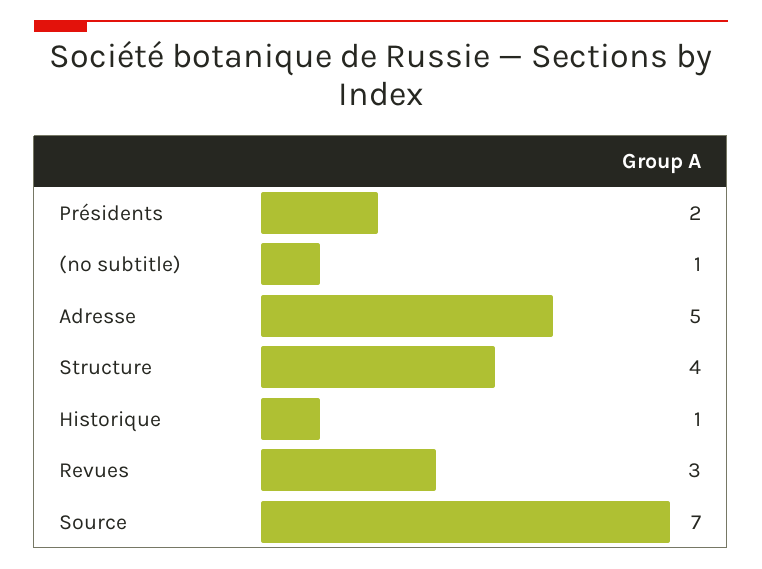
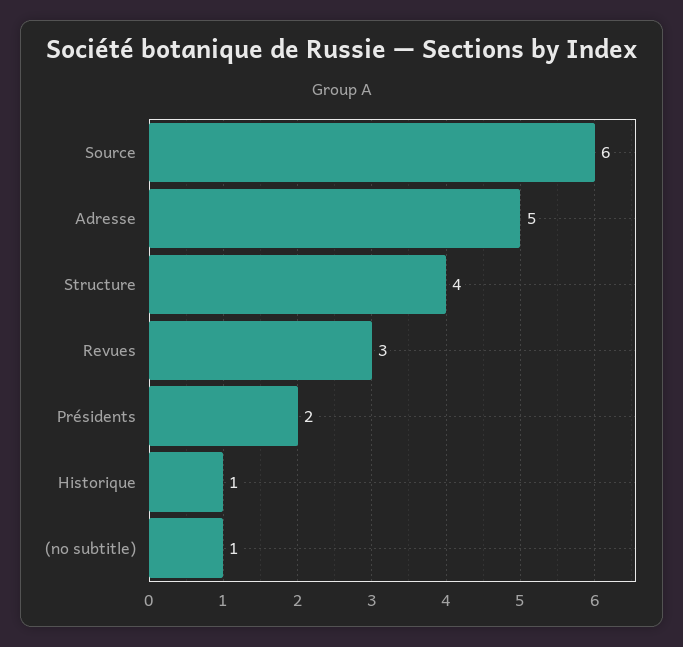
Source: 7 -> 6

